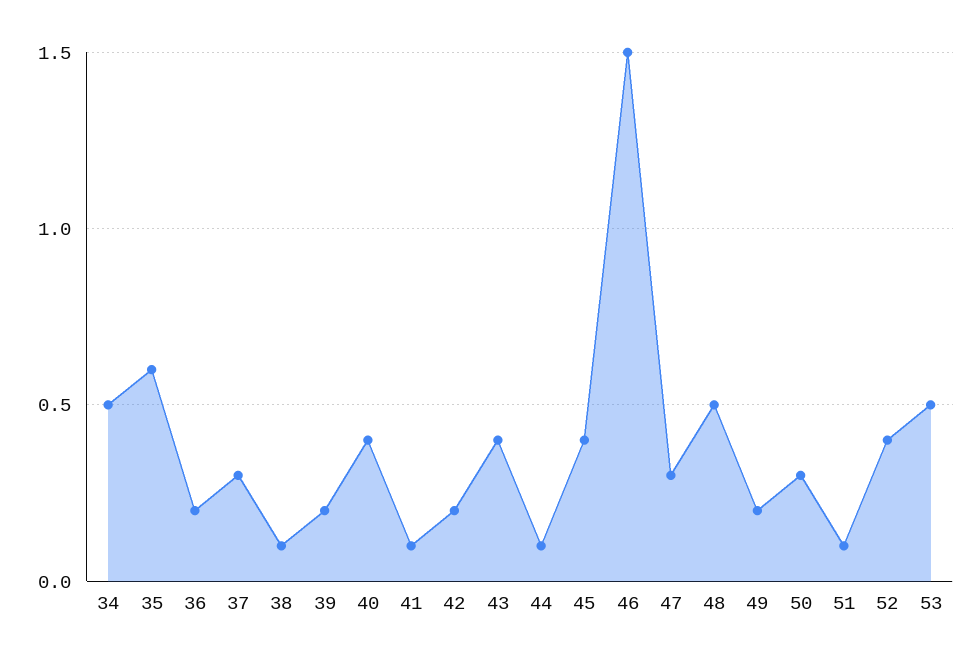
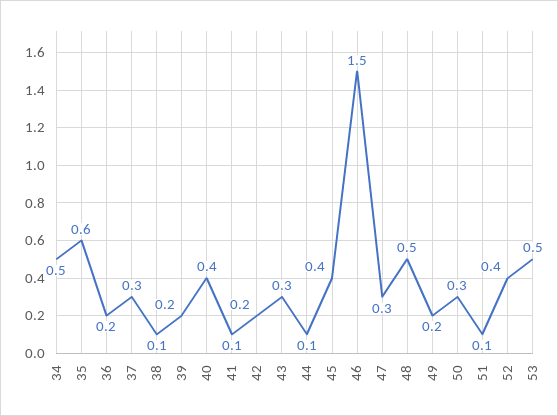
43: 0.4 -> 0.3

